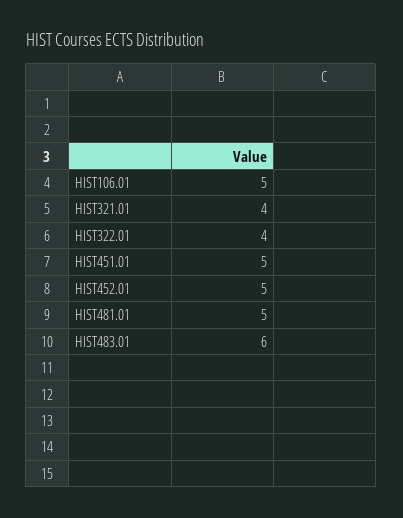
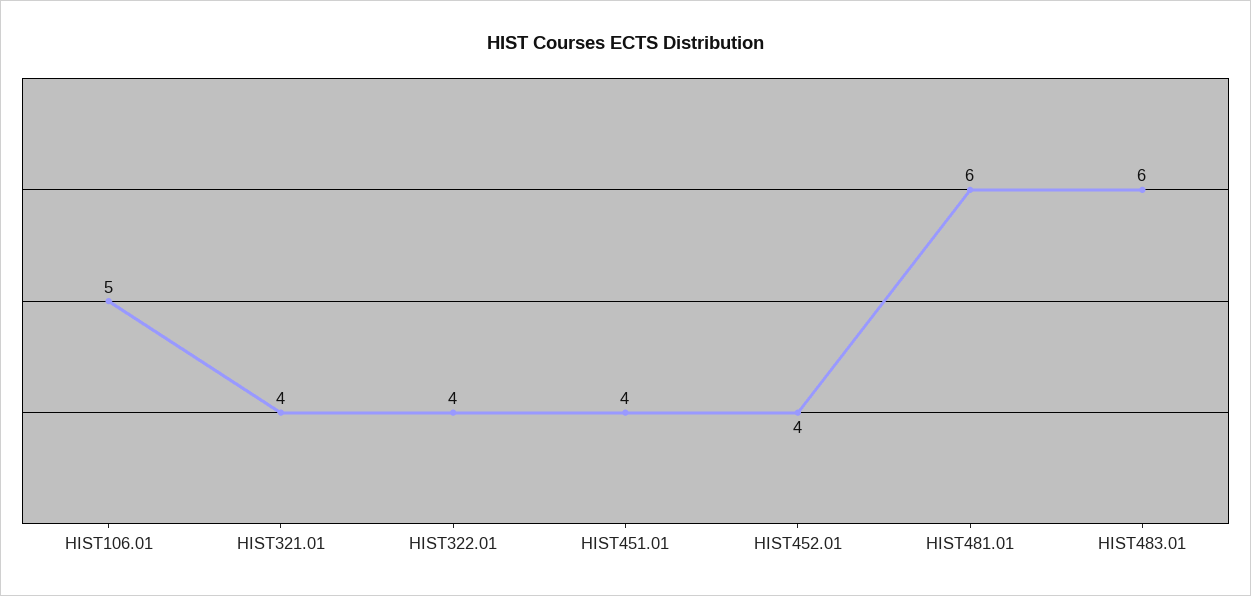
HIST451.01: 5 -> 4
HIST452.01: 5 -> 4
HIST481.01: 5 -> 6

